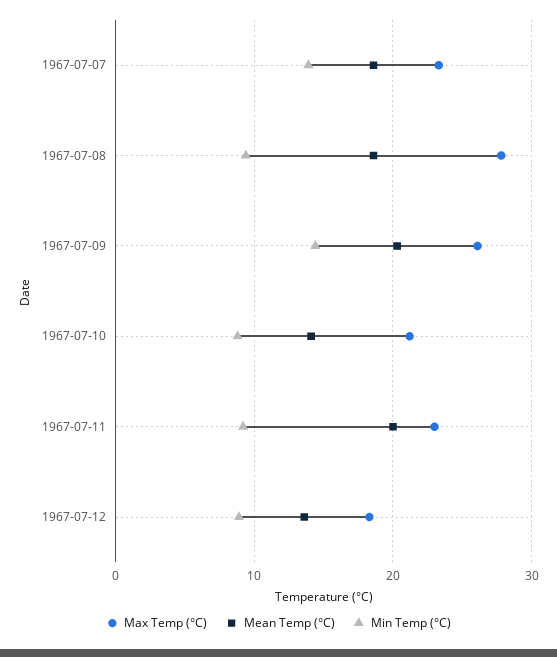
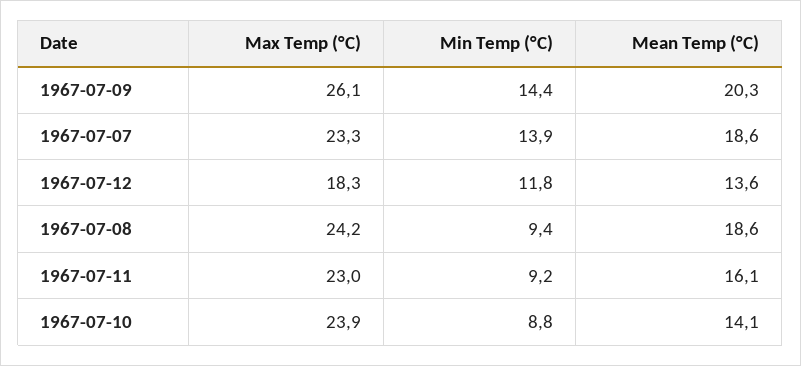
Max Temp (°C), 1967-07-08: 28 -> 24.2
Max Temp (°C), 1967-07-10: 21 -> 23.9
Mean Temp (°C), 1967-07-11: 20 -> 16.1
Min Temp (°C), 1967-07-12: 9 -> 11.8

